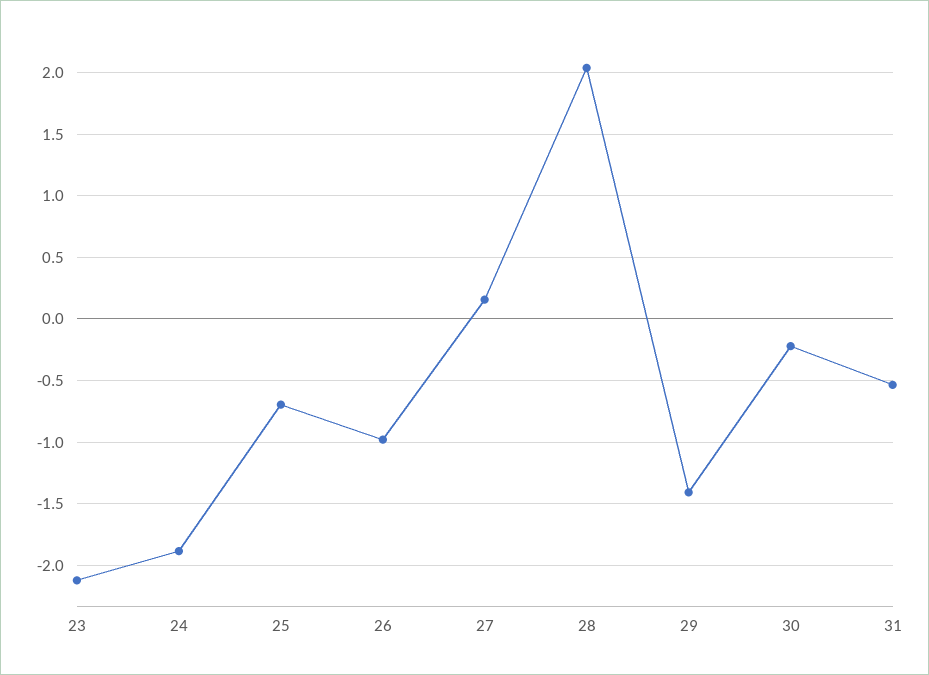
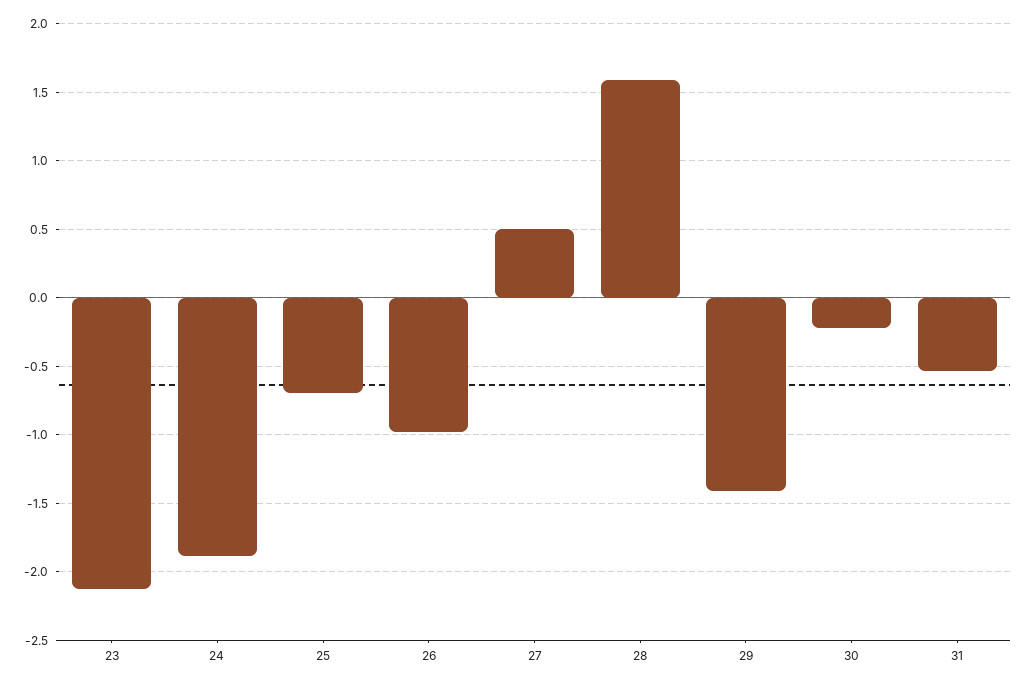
27: 0.15 -> 0.5
28: 2.05 -> 1.6

